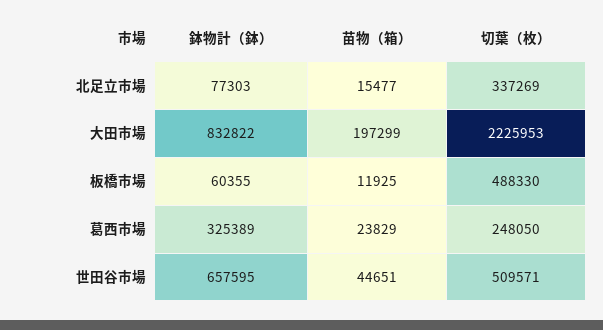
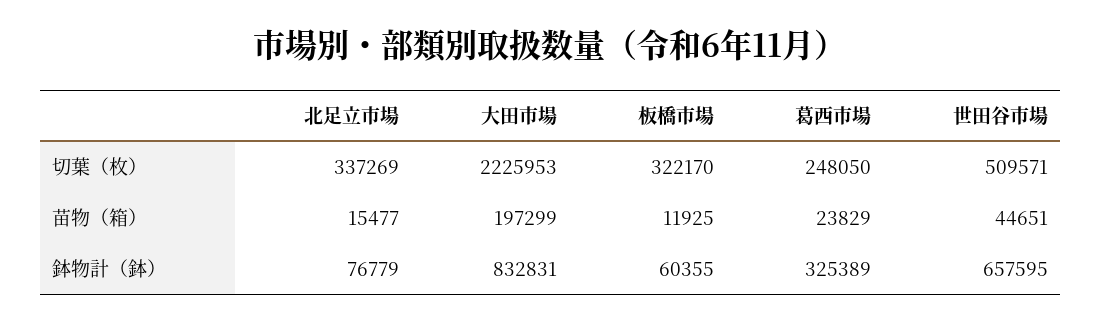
鉢物計（鉢）, 北足立市場: 77303 -> 76779
鉢物計（鉢）, 大田市場: 832822 -> 832831
切葉（枚）, 板橋市場: 488330 -> 322170

